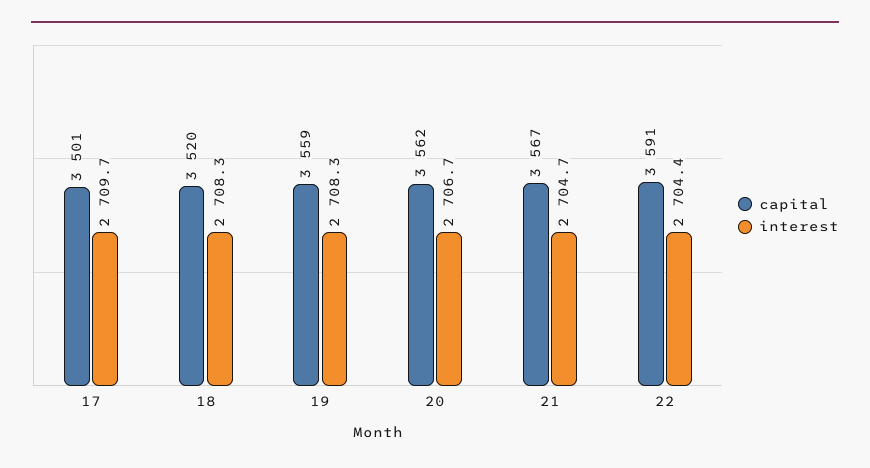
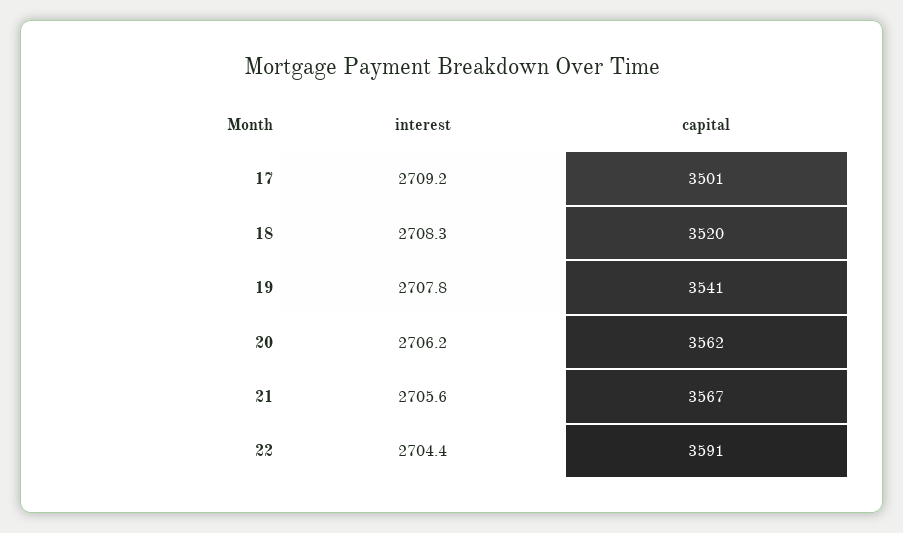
interest, 17: 2709.7 -> 2709.2
capital, 19: 3559 -> 3541
interest, 19: 2708.3 -> 2707.8
interest, 20: 2706.7 -> 2706.2
interest, 21: 2704.7 -> 2705.6

